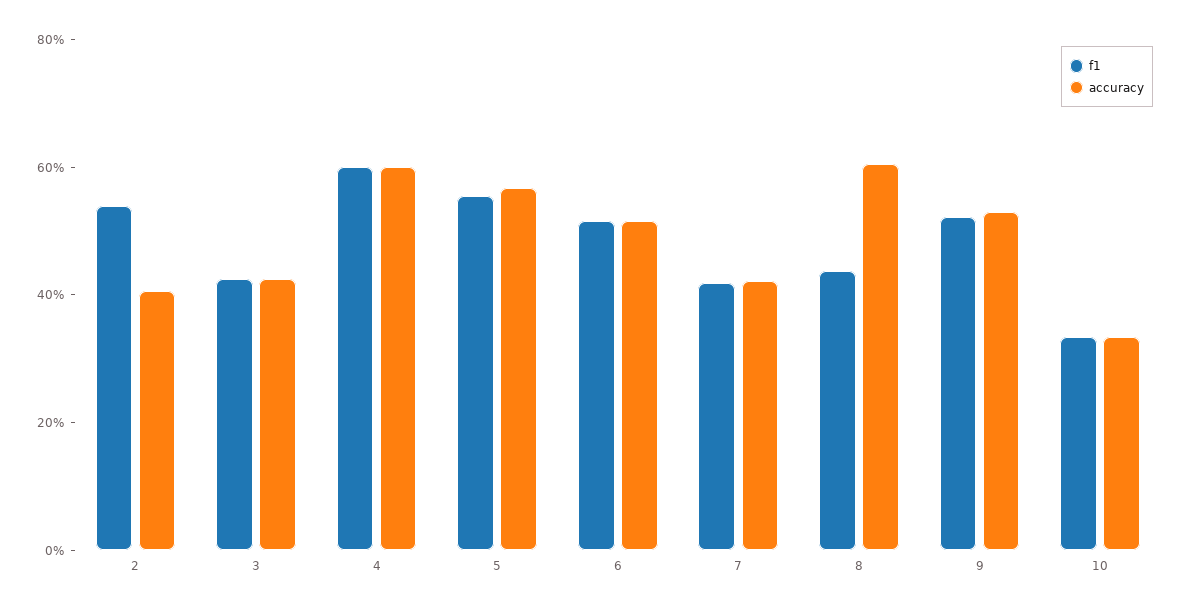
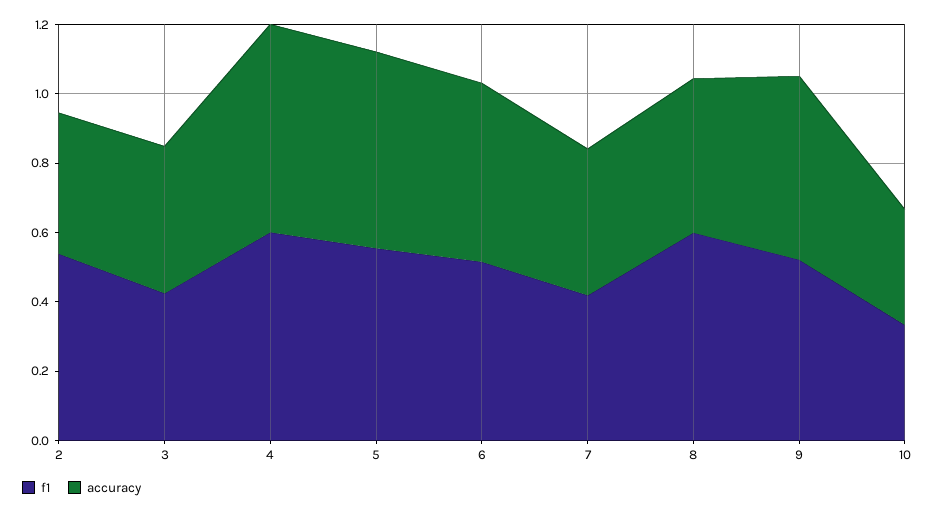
f1, 8: 0.45 -> 0.6
accuracy, 8: 0.6 -> 0.45

